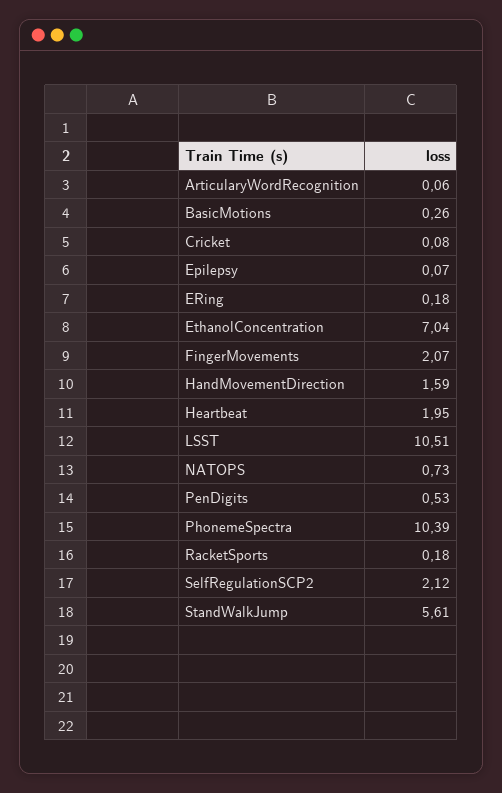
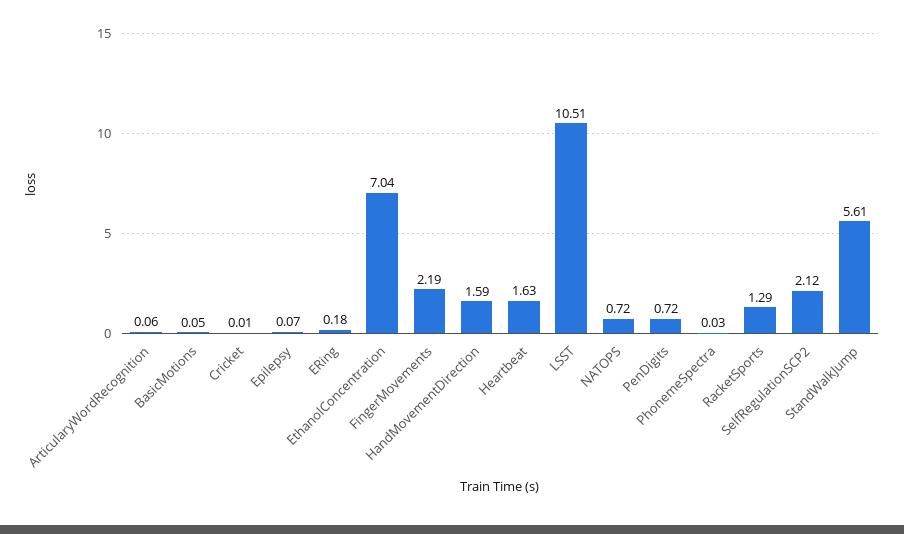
BasicMotions: 0.26 -> 0.05
Cricket: 0.08 -> 0.01
FingerMovements: 2.07 -> 2.19
Heartbeat: 1.95 -> 1.63
NATOPS: 0.73 -> 0.72
PenDigits: 0.53 -> 0.72
PhonemeSpectra: 10.39 -> 0.03
RacketSports: 0.18 -> 1.29

